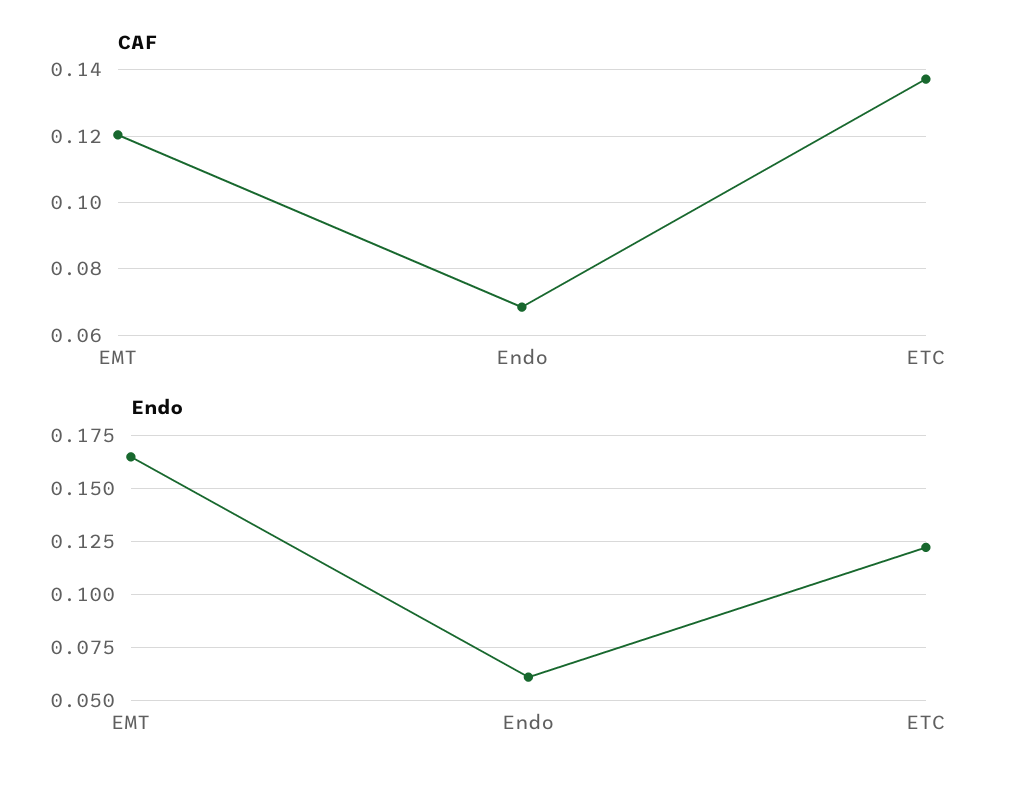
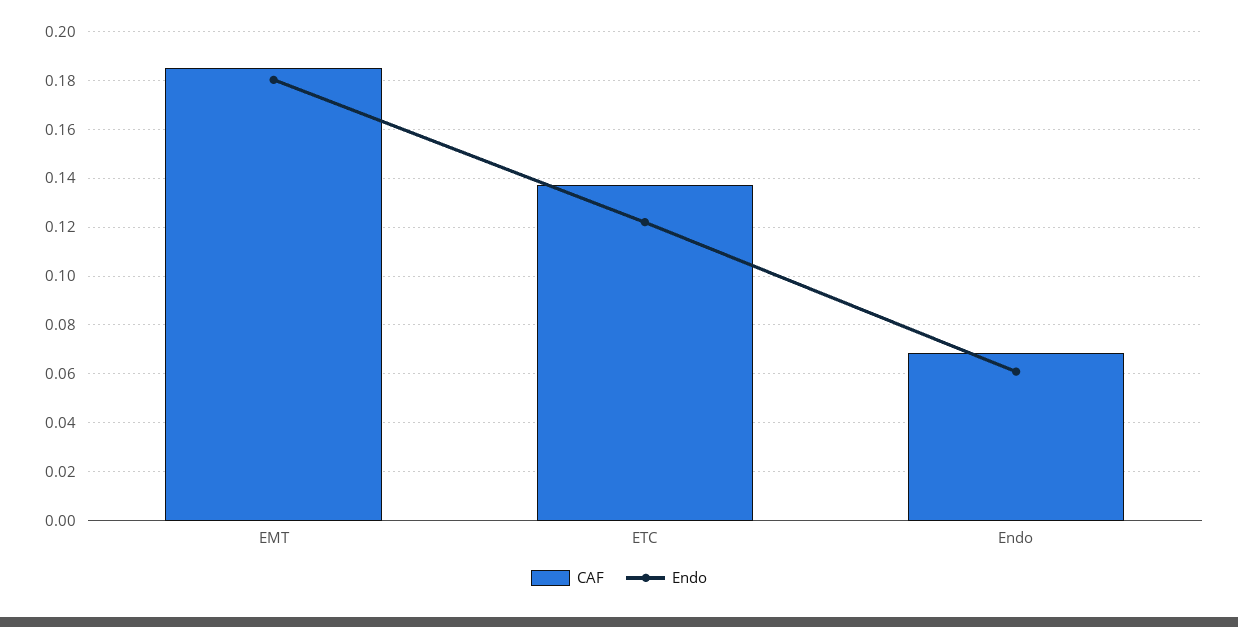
CAF, EMT: 0.12 -> 0.185
Endo, EMT: 0.165 -> 0.18

